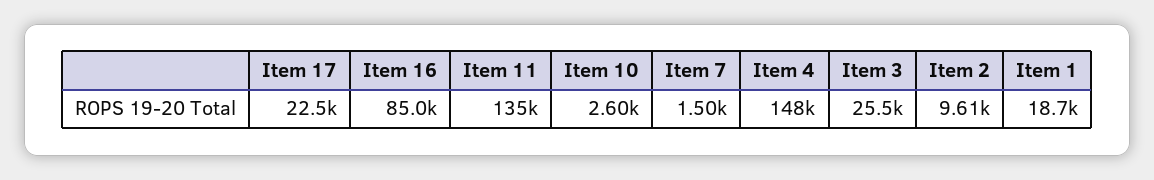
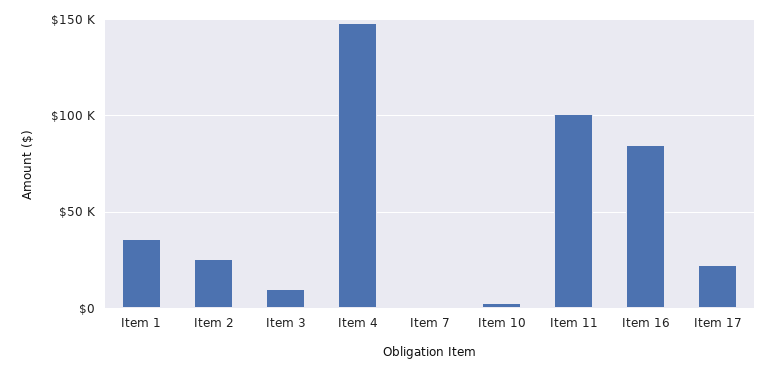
Item 11: 135000 -> 100000
Item 3: 25500 -> 10000
Item 2: 9610 -> 25000
Item 1: 18700 -> 35000

